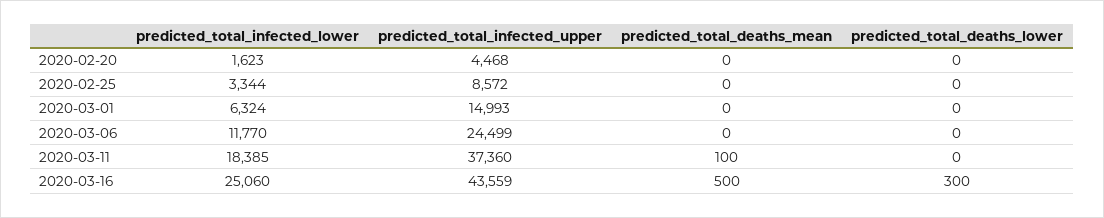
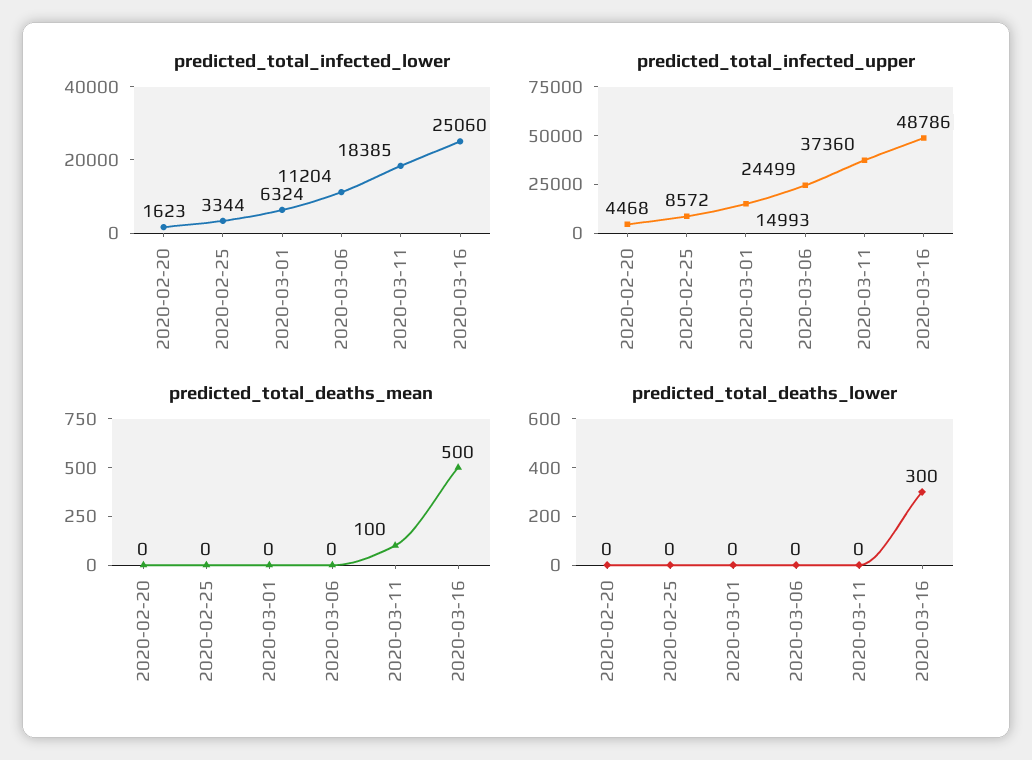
predicted_total_infected_lower, 2020-03-06: 11770 -> 11204
predicted_total_infected_upper, 2020-03-16: 43559 -> 48786

